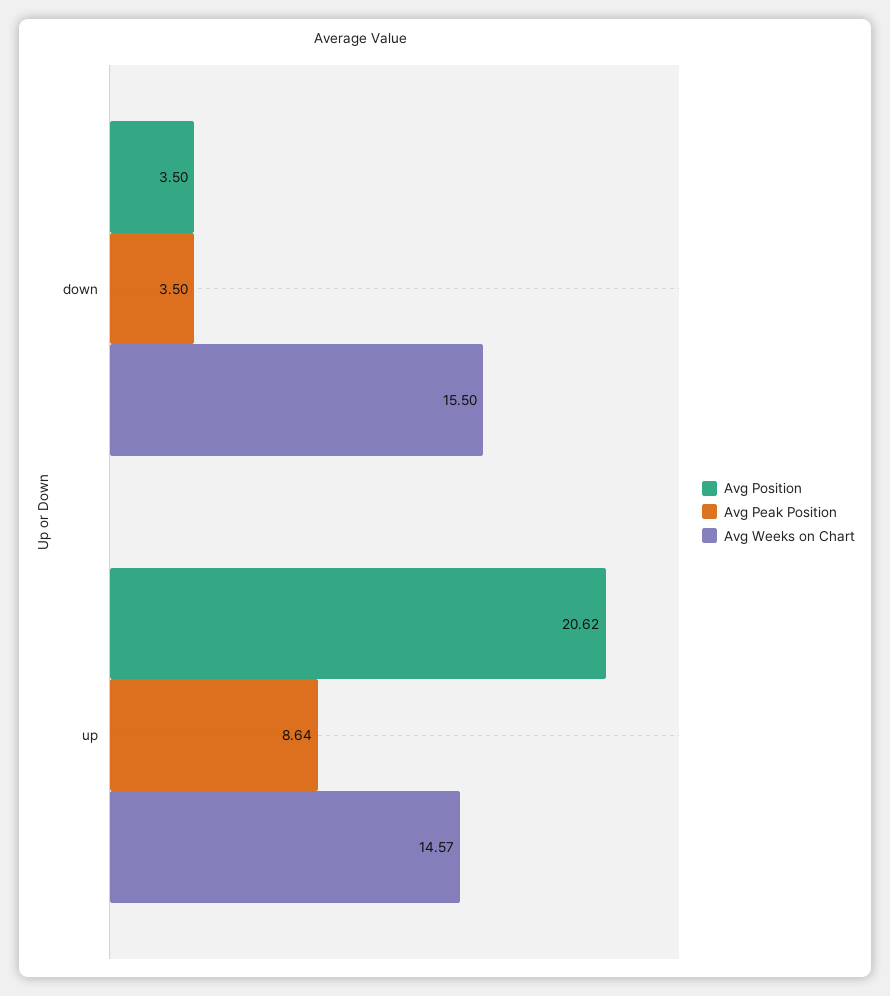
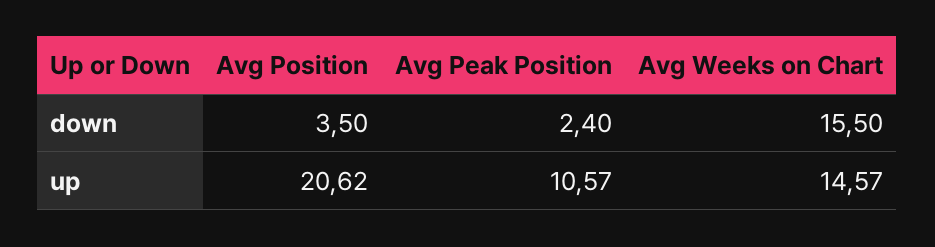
Avg Peak Position, down: 3.5 -> 2.4
Avg Peak Position, up: 8.64 -> 10.57

